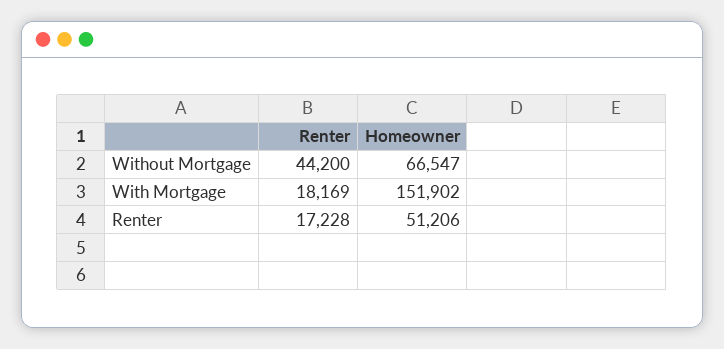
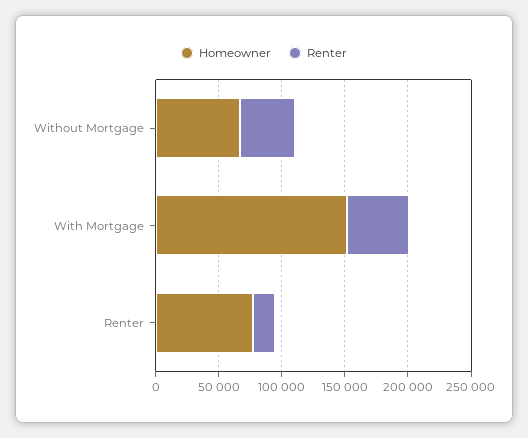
Renter, With Mortgage: 18169 -> 50000
Homeowner, Renter: 51206 -> 80000

